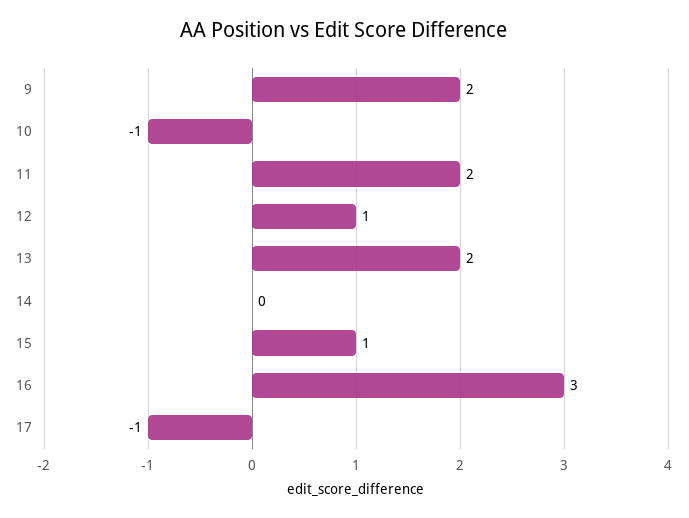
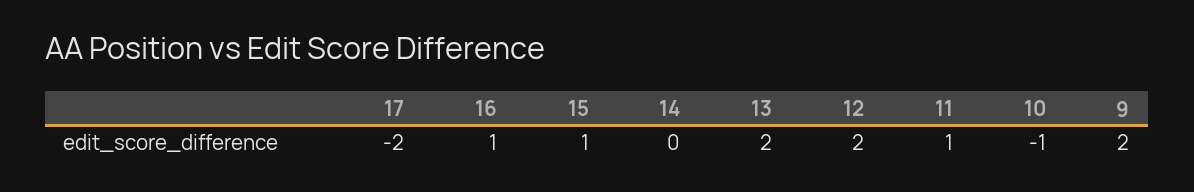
11: 2 -> 1
12: 1 -> 2
16: 3 -> 1
17: -1 -> -2

